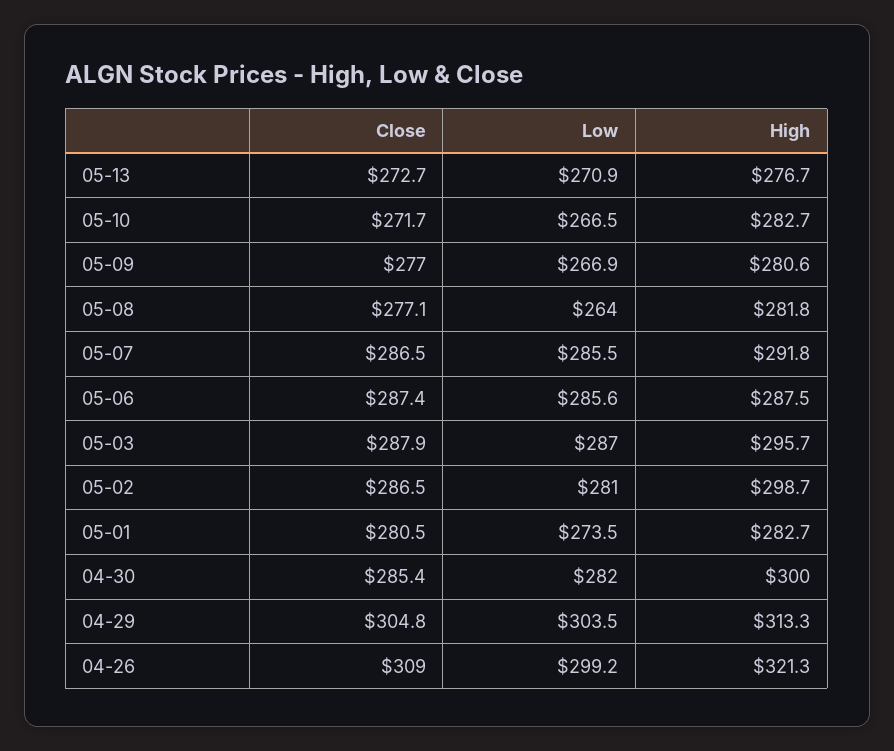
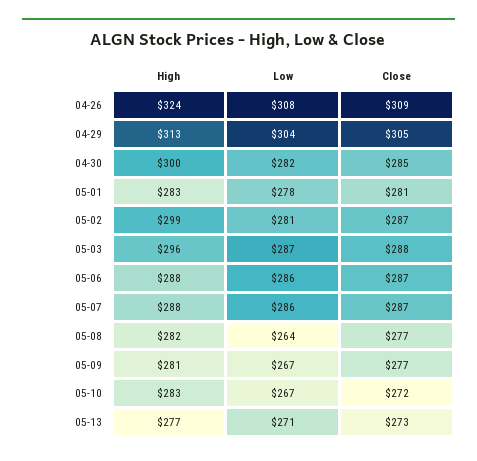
High, 05-07: 291.8 -> 288
Low, 05-01: 273.5 -> 278
Low, 04-26: 299.2 -> 308
High, 04-26: 321.3 -> 324

